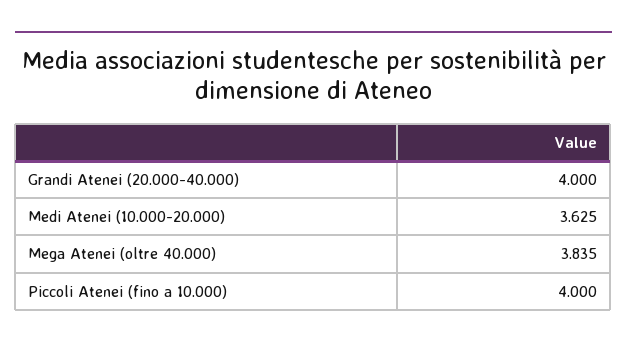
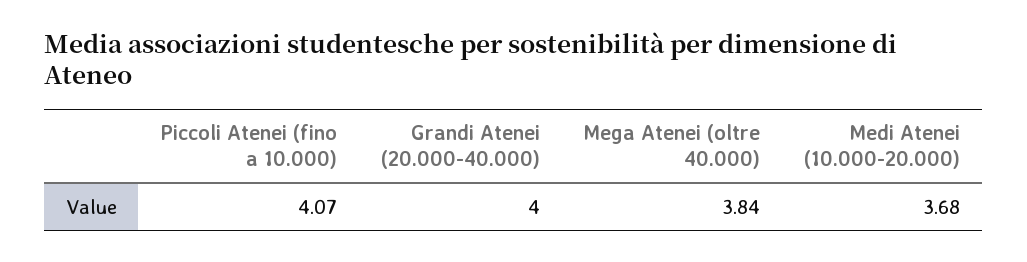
Medi Atenei (10.000-20.000): 3.625 -> 3.68
Piccoli Atenei (fino a 10.000): 4 -> 4.07

